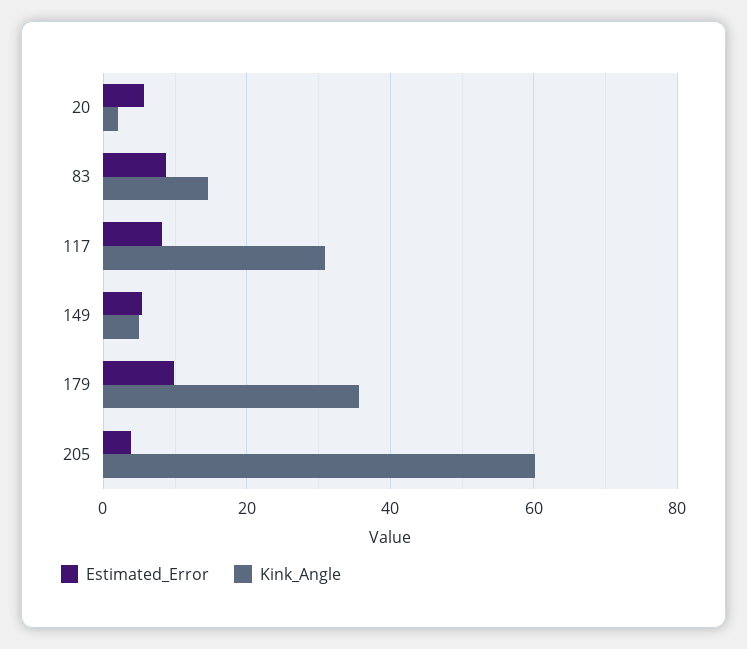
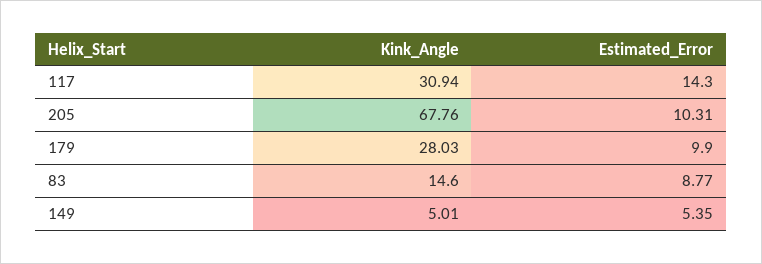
Estimated_Error, 20: 6 -> none
Kink_Angle, 20: 2 -> none
Estimated_Error, 117: 8 -> 14.3
Kink_Angle, 179: 36 -> 28.03
Estimated_Error, 205: 4 -> 10.31
Kink_Angle, 205: 60 -> 67.76

